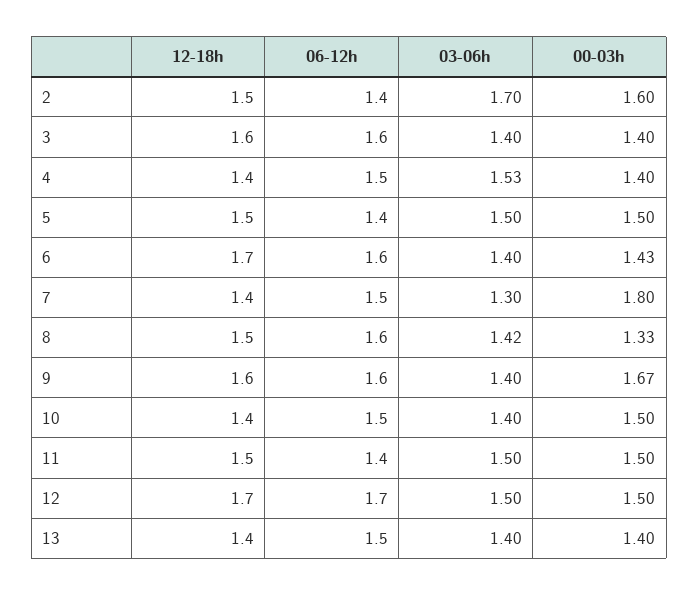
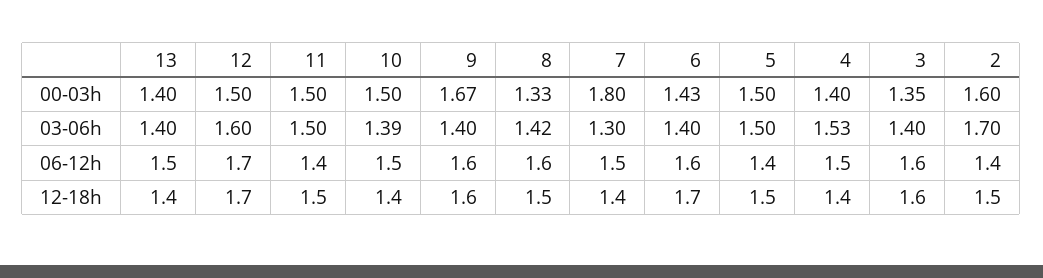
00-03h, 3: 1.4 -> 1.35
03-06h, 10: 1.4 -> 1.39
03-06h, 12: 1.5 -> 1.6

